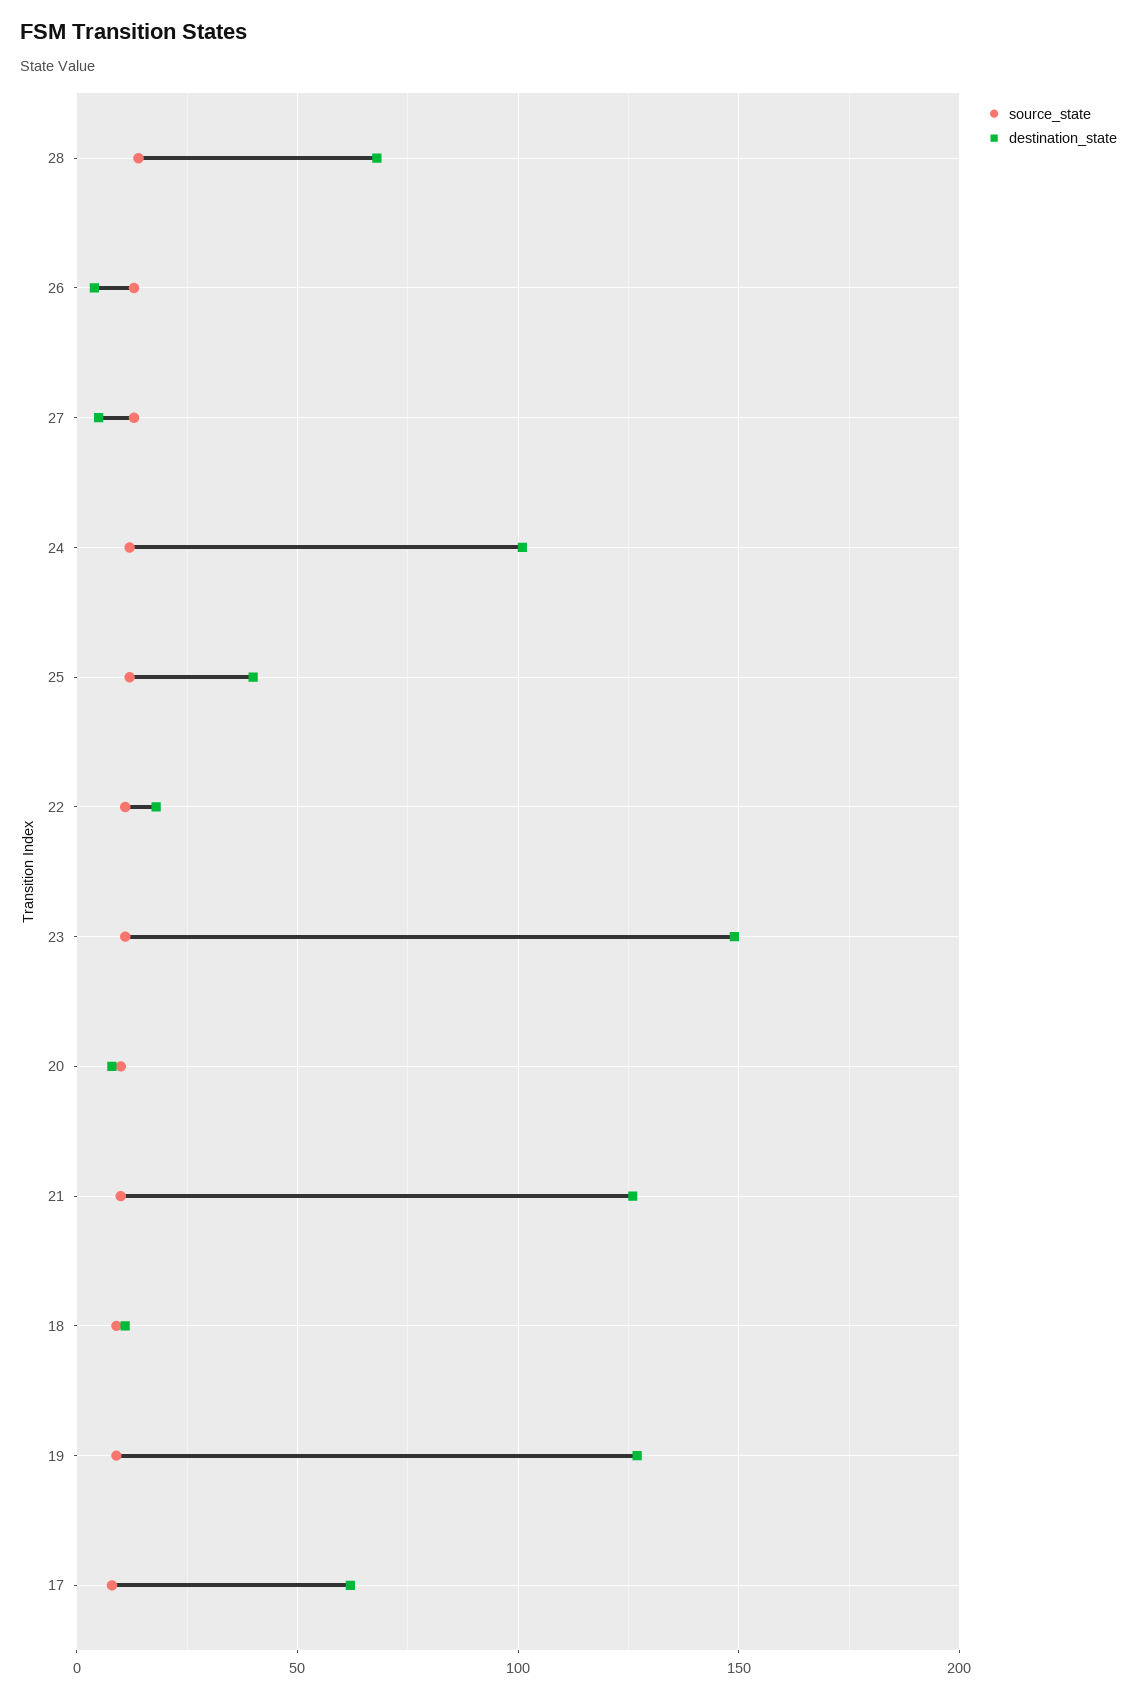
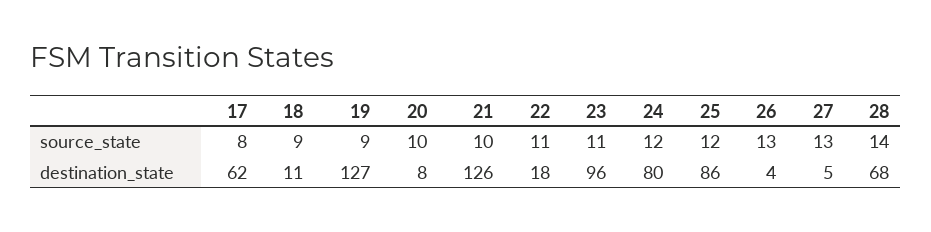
destination_state, 24: 100 -> 80
destination_state, 25: 40 -> 86
destination_state, 23: 150 -> 96

